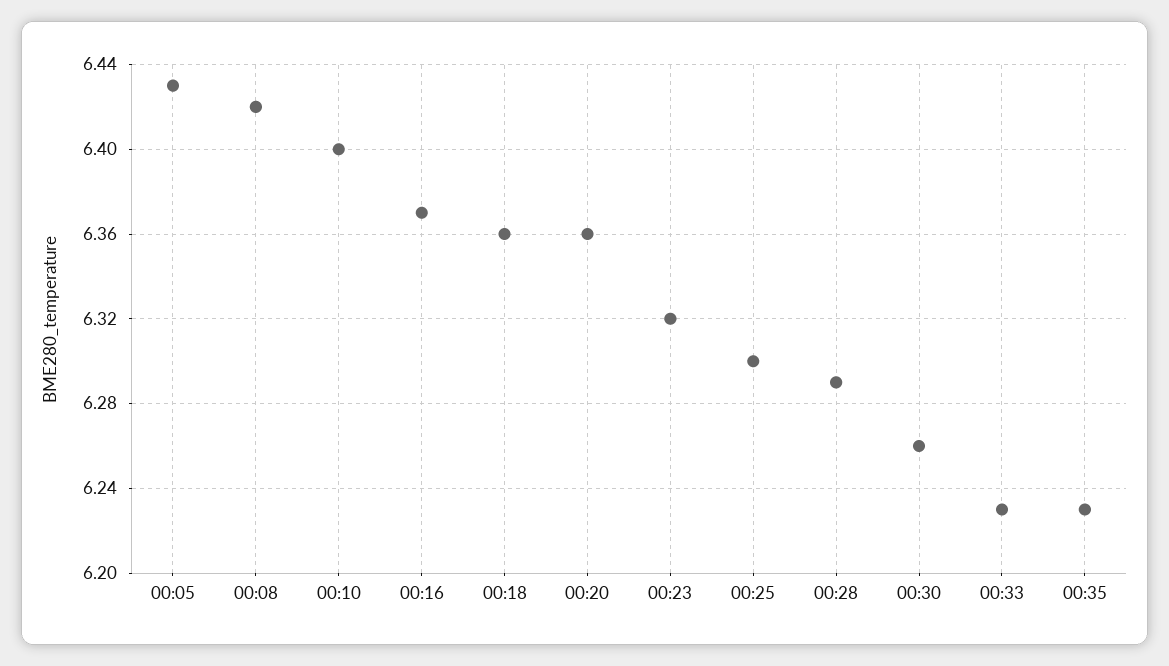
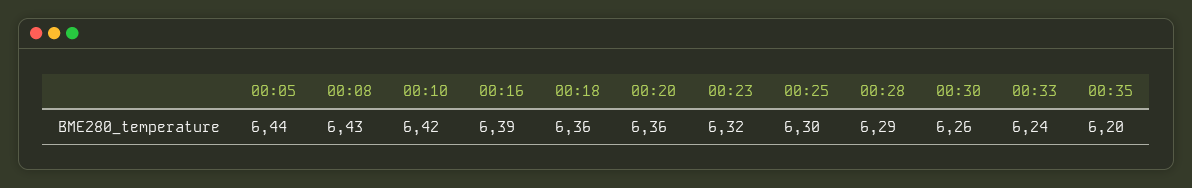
00:05: 6.43 -> 6.44
00:08: 6.42 -> 6.43
00:10: 6.4 -> 6.42
00:16: 6.37 -> 6.39
00:33: 6.23 -> 6.24
00:35: 6.23 -> 6.2

